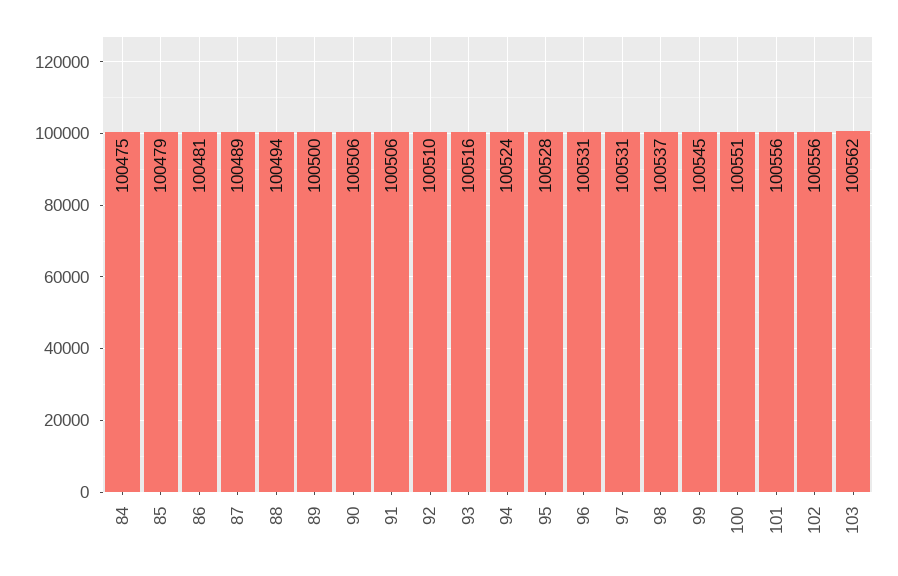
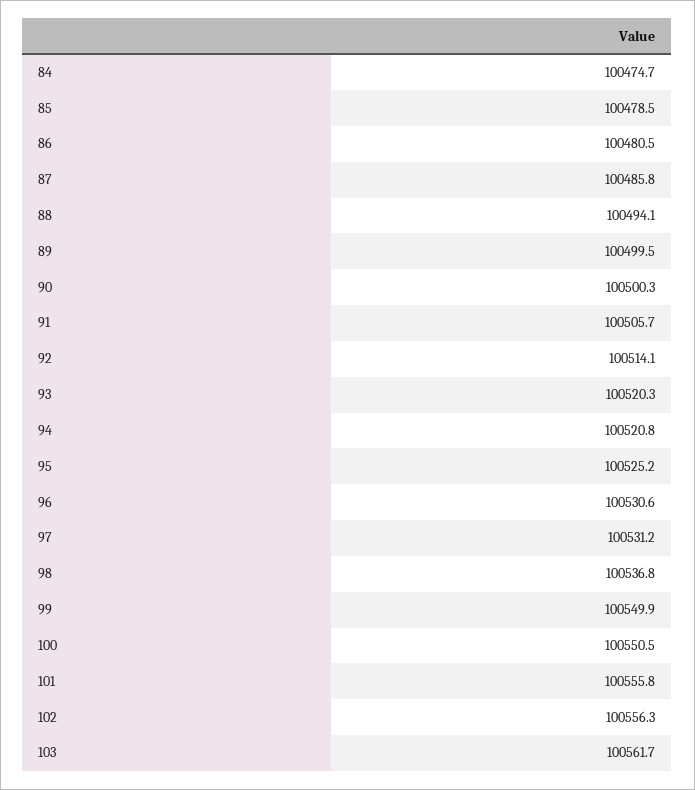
87: 100489 -> 100485.8
90: 100506 -> 100500.3
92: 100510 -> 100514.1
93: 100516 -> 100520.3
94: 100524 -> 100520.8
95: 100528 -> 100525.2
99: 100545 -> 100549.9

